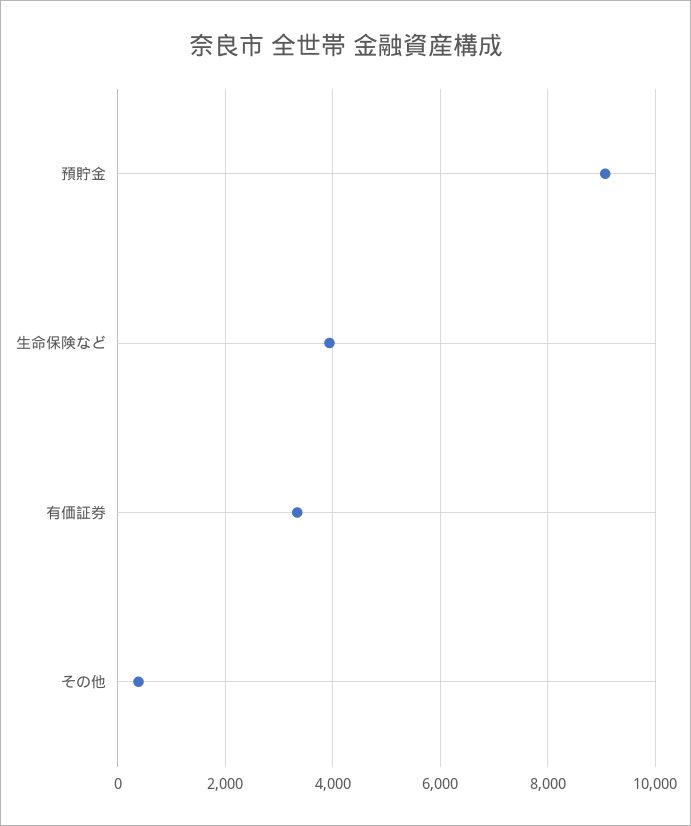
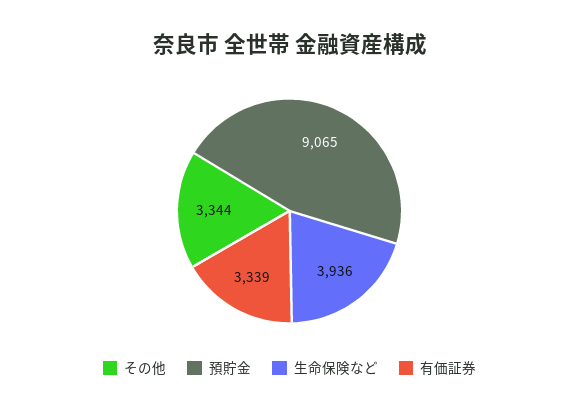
その他: 400 -> 3344

